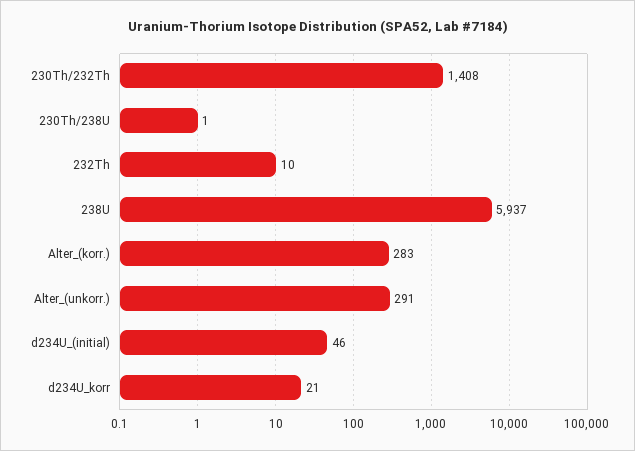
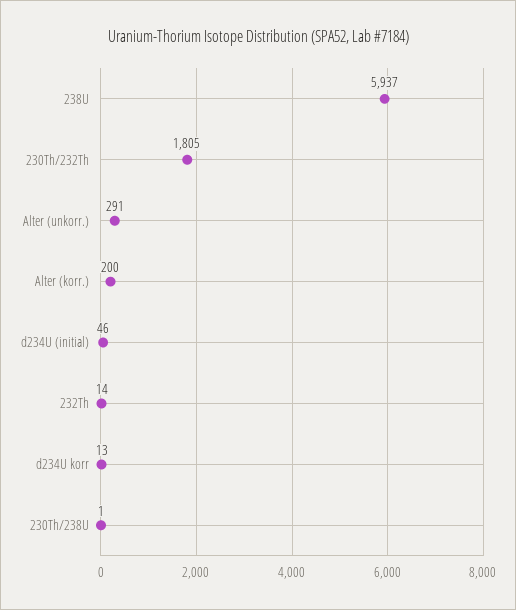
230Th/232Th: 1408 -> 1805
232Th: 10 -> 14
Alter_(korr.): 283 -> 200
d234U_korr: 21 -> 13

